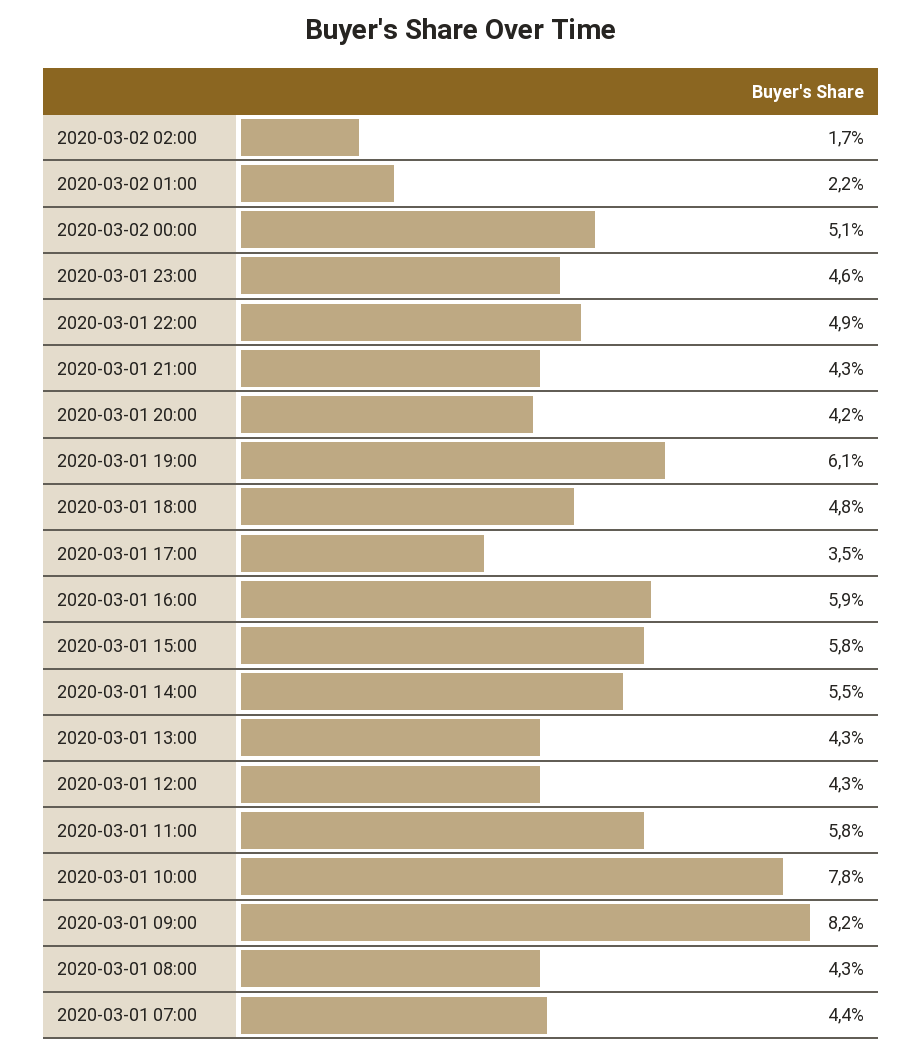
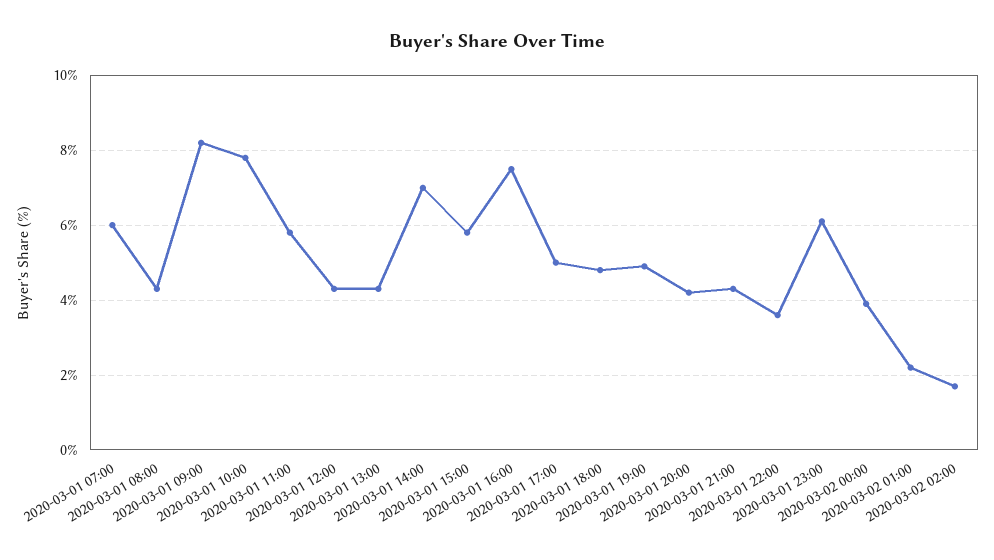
2020-03-02 00:00: 5.1 -> 4
2020-03-01 23:00: 4.6 -> 6
2020-03-01 22:00: 4.9 -> 3.5
2020-03-01 19:00: 6.1 -> 5
2020-03-01 17:00: 3.5 -> 5
2020-03-01 16:00: 5.9 -> 7.5
2020-03-01 14:00: 5.5 -> 7
2020-03-01 07:00: 4.4 -> 6

